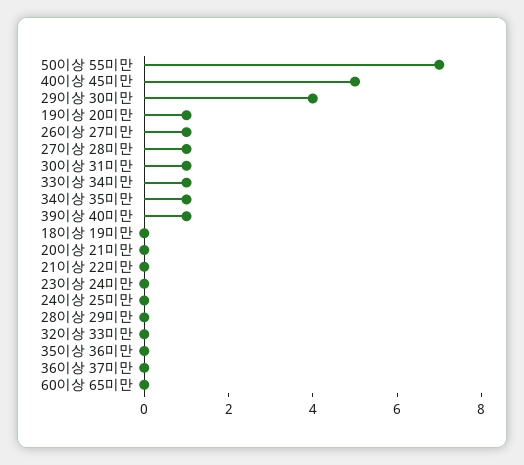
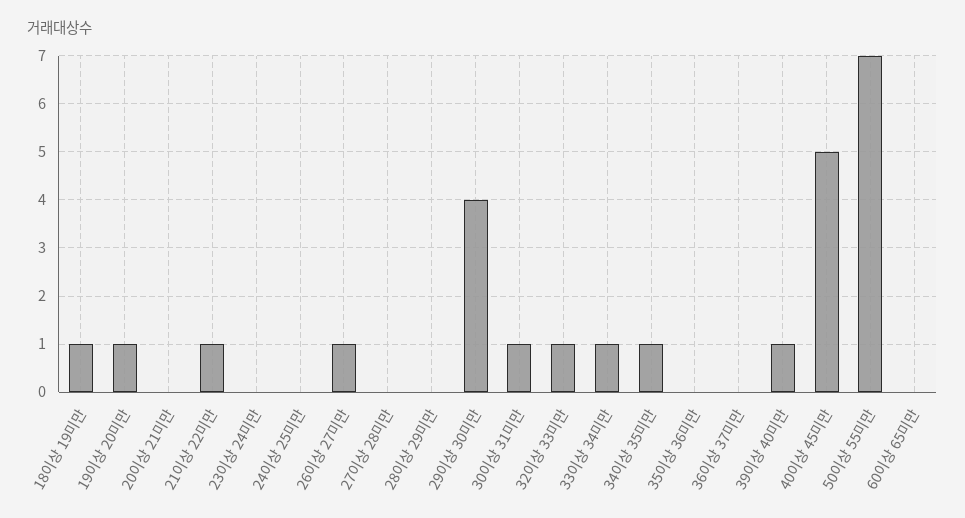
27이상 28미만: 1 -> 0
18이상 19미만: 0 -> 1
21이상 22미만: 0 -> 1
32이상 33미만: 0 -> 1

